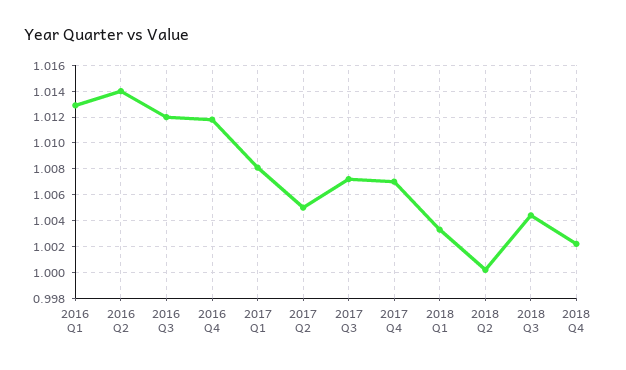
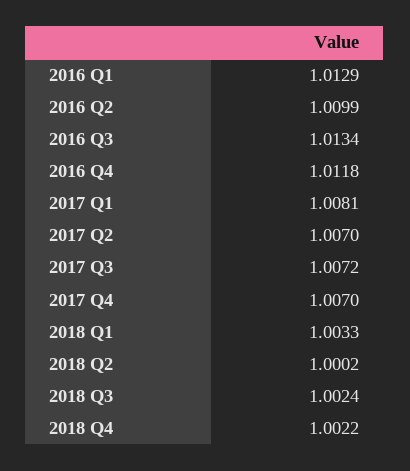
2016 Q2: 1.014 -> 1.0099
2016 Q3: 1.012 -> 1.0134
2017 Q2: 1.005 -> 1.007
2018 Q3: 1.0045 -> 1.0024

